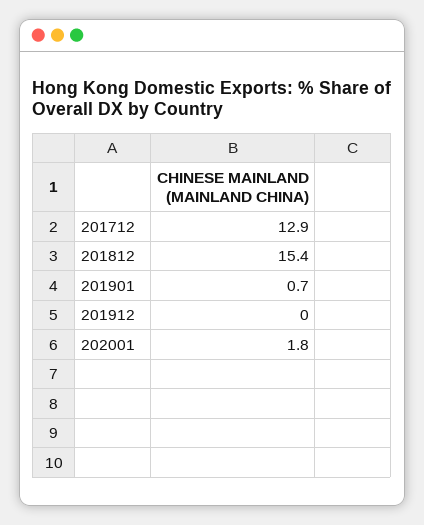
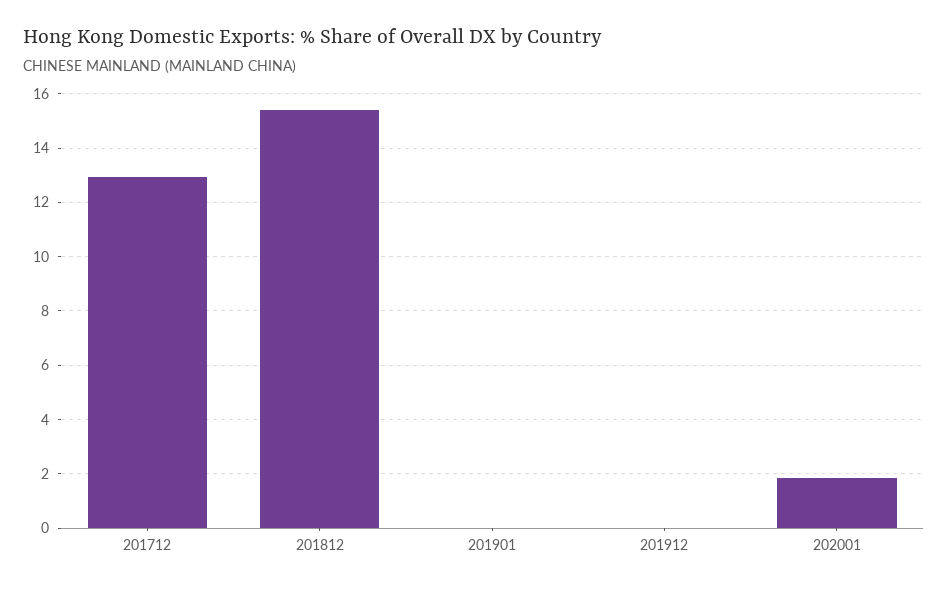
201901: 0.7 -> 0

